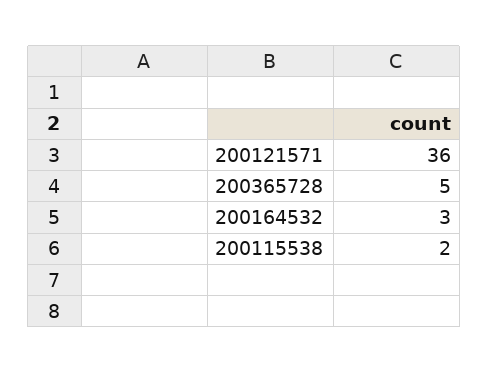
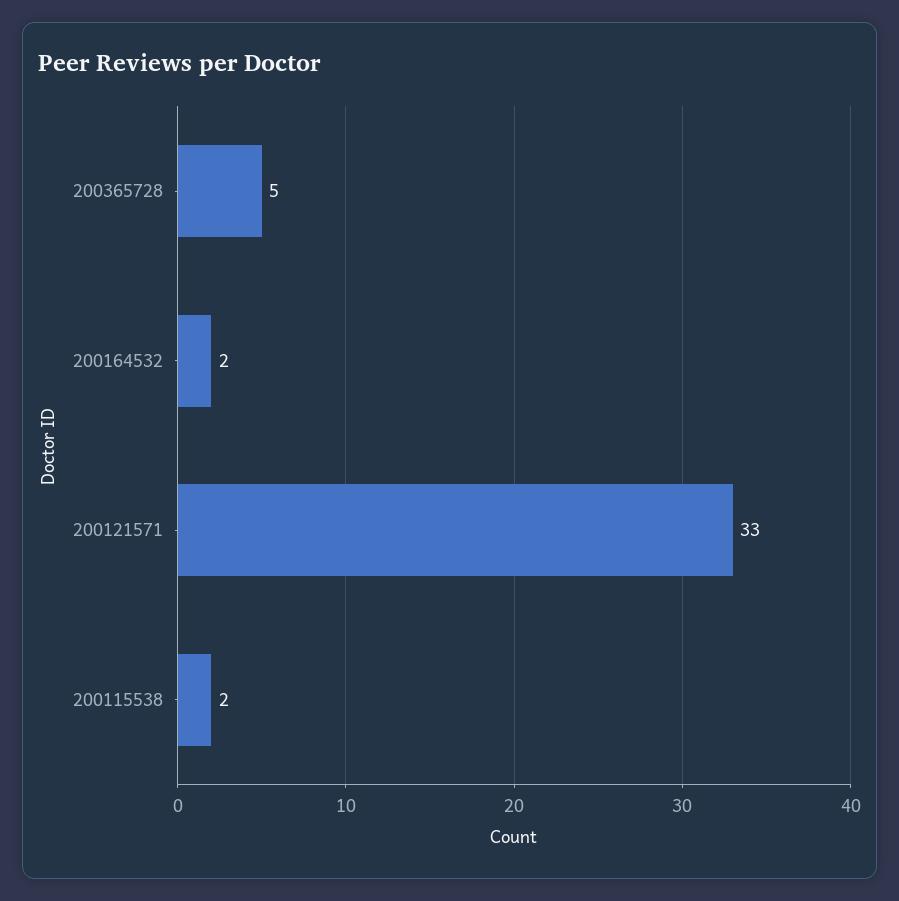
200121571: 36 -> 33
200164532: 3 -> 2

